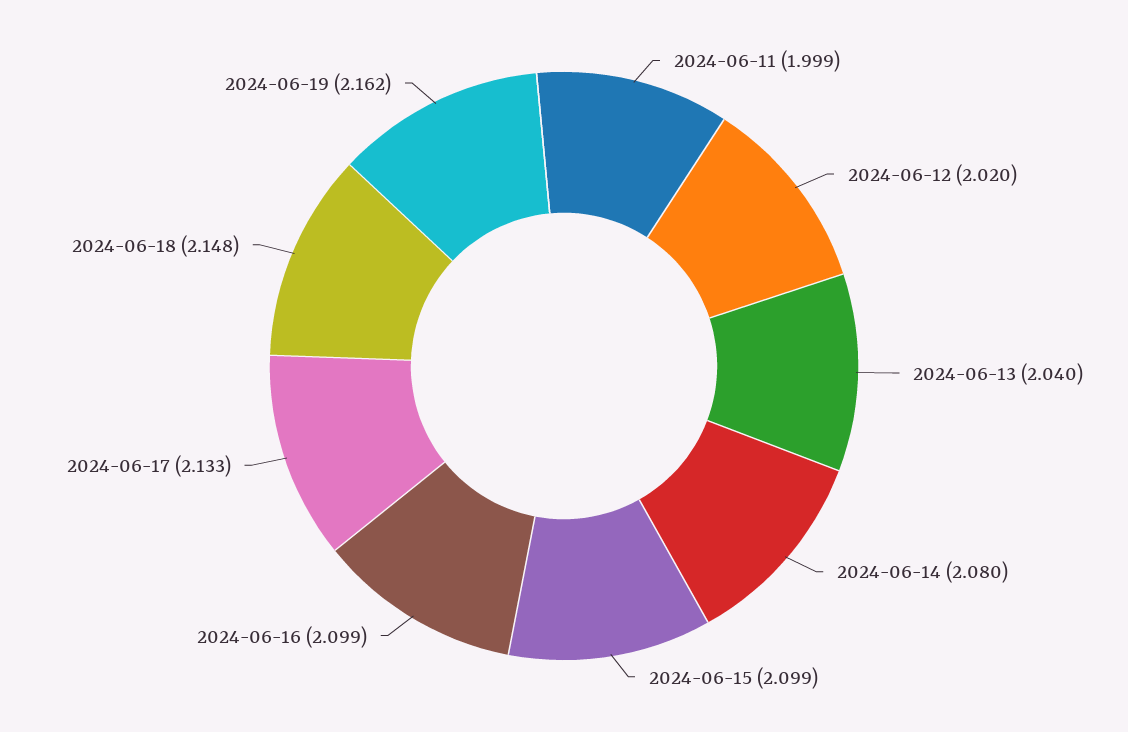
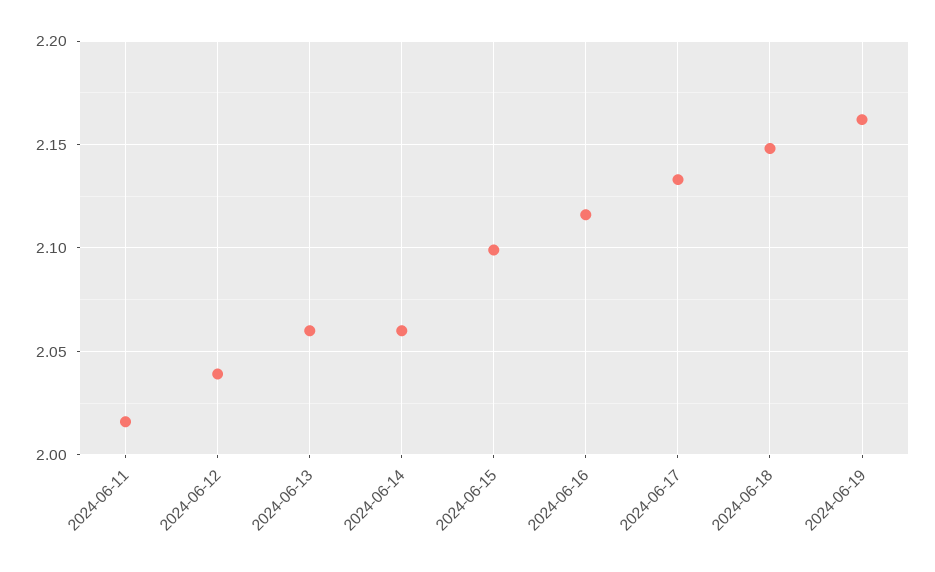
2024-06-11: 1.999 -> 2.015
2024-06-12: 2.02 -> 2.04
2024-06-13: 2.04 -> 2.06
2024-06-14: 2.08 -> 2.06
2024-06-16: 2.099 -> 2.115

